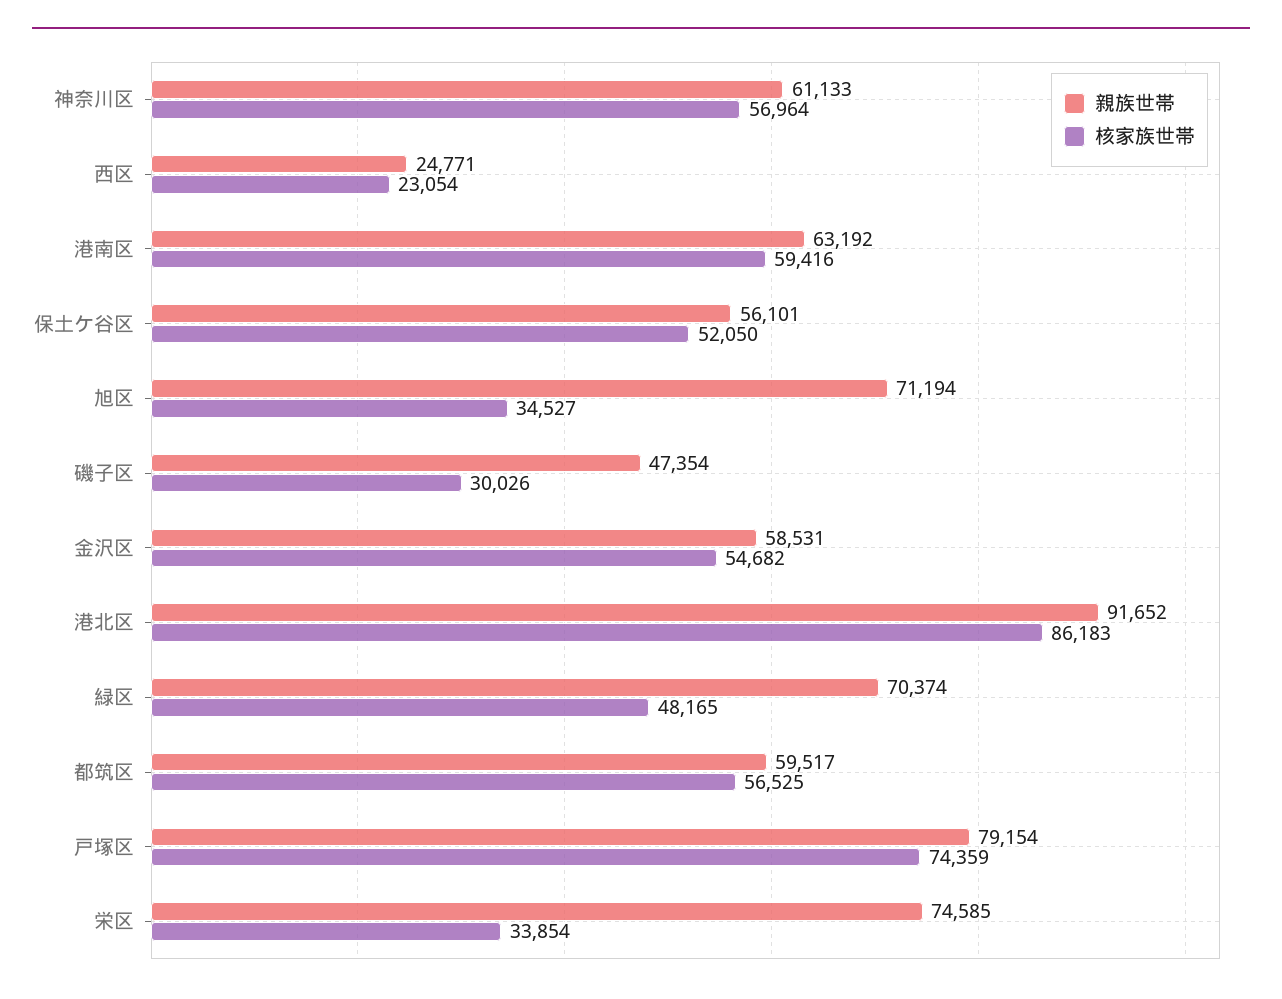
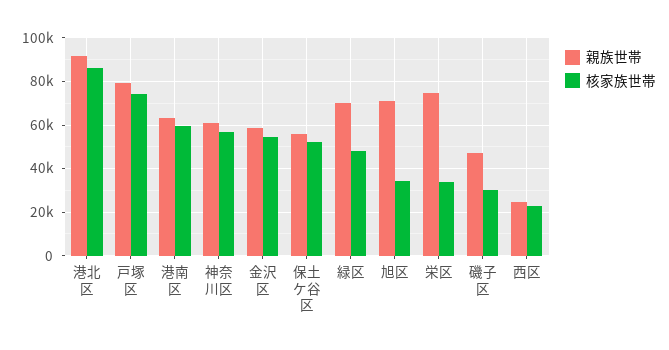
親族世帯, 都筑区: 59517 -> none
核家族世帯, 都筑区: 56525 -> none

